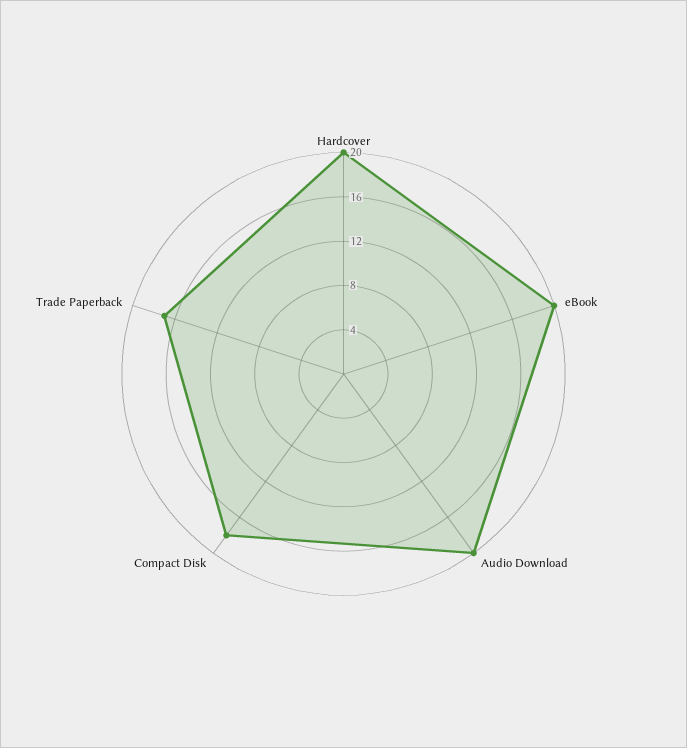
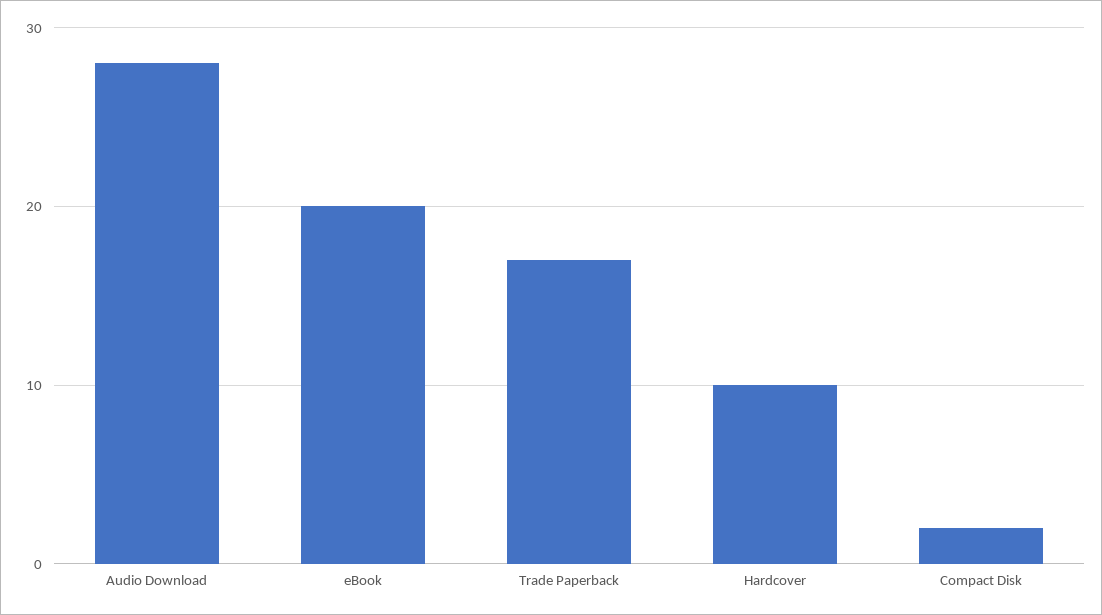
Hardcover: 20 -> 10
Audio Download: 20 -> 28
Compact Disk: 18 -> 2

